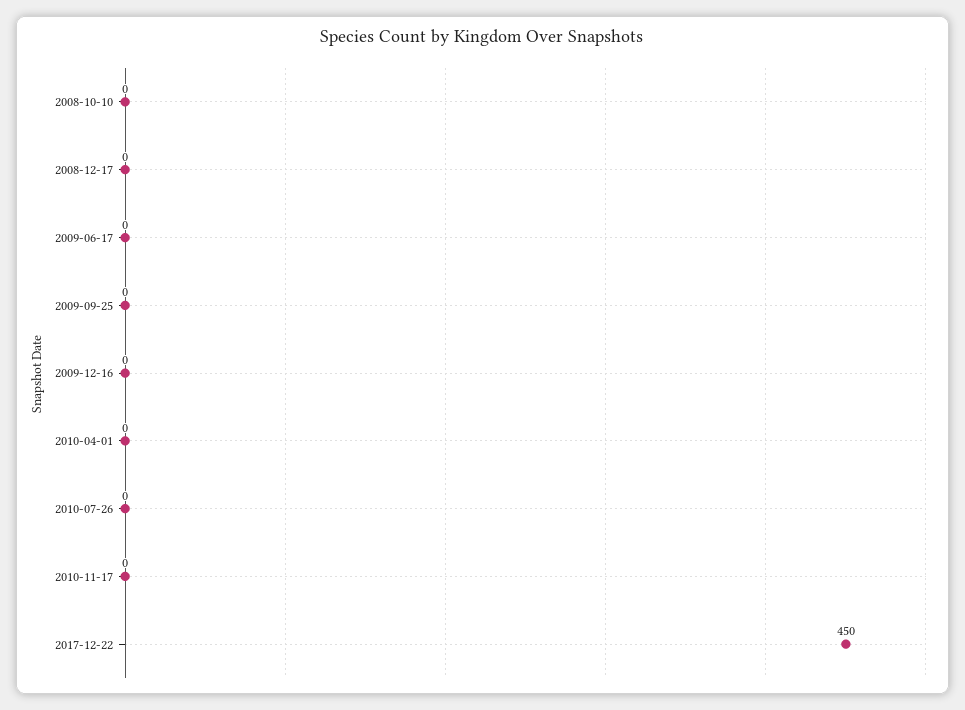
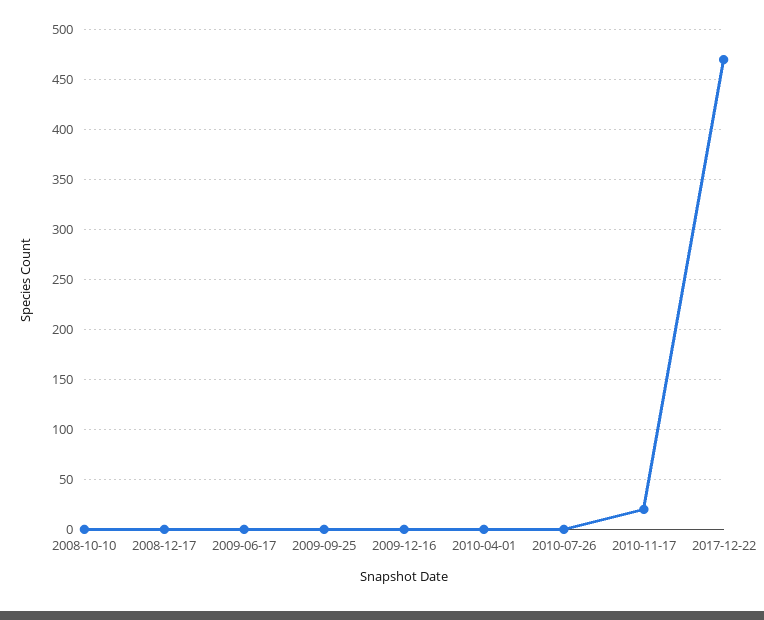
2010-11-17: 0 -> 20
2017-12-22: 450 -> 470

